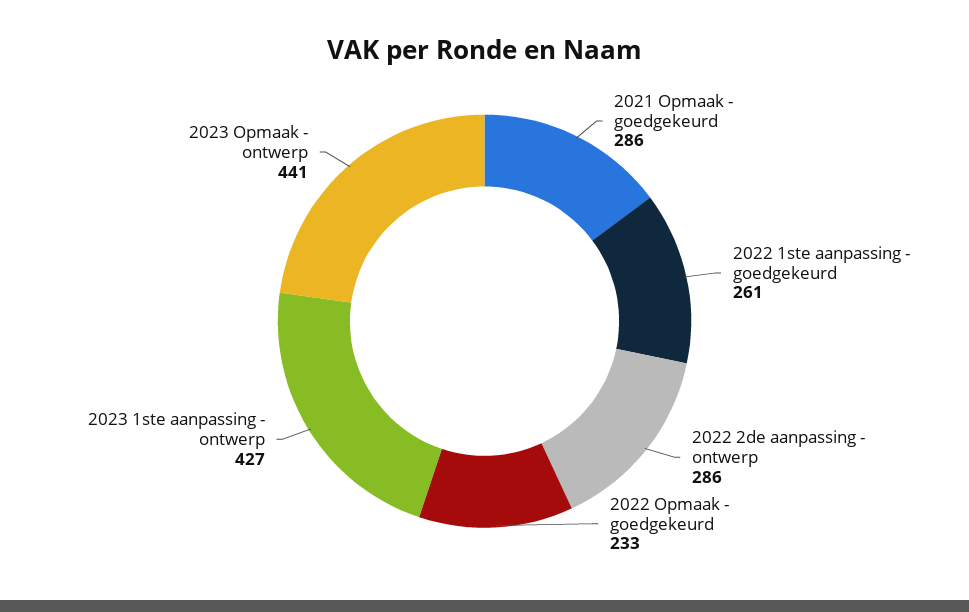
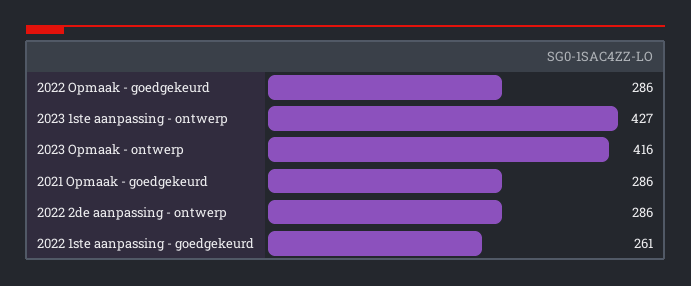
2022 Opmaak - goedgekeurd: 233 -> 286
2023 Opmaak - ontwerp: 441 -> 416

